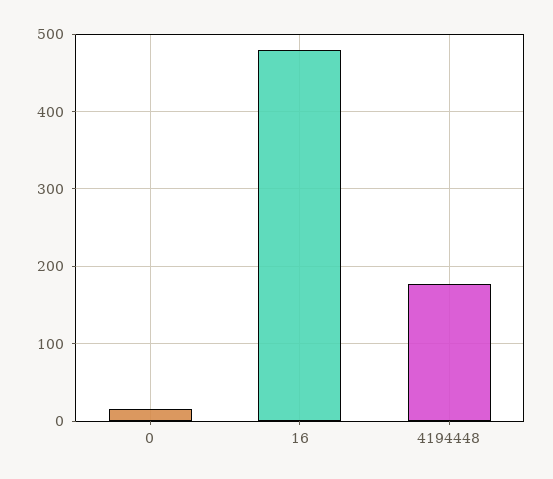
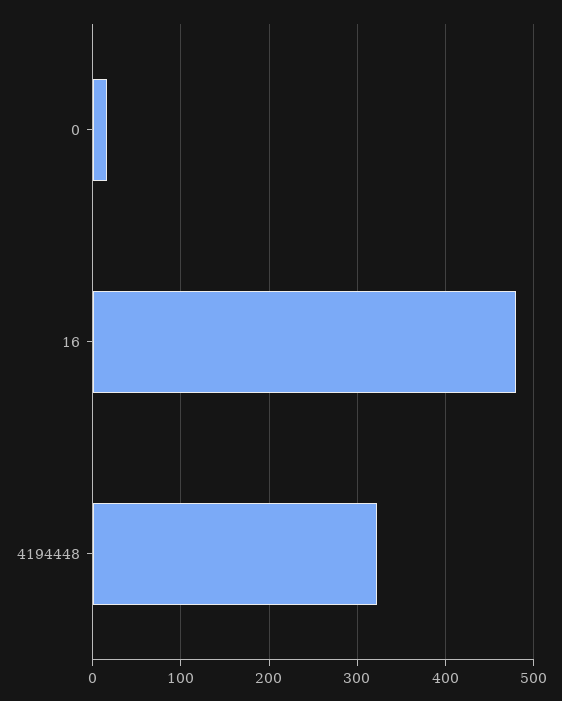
4194448: 180 -> 320

